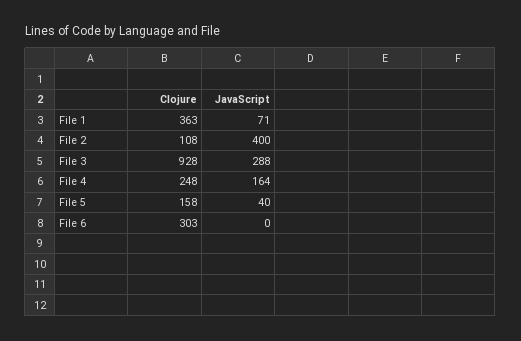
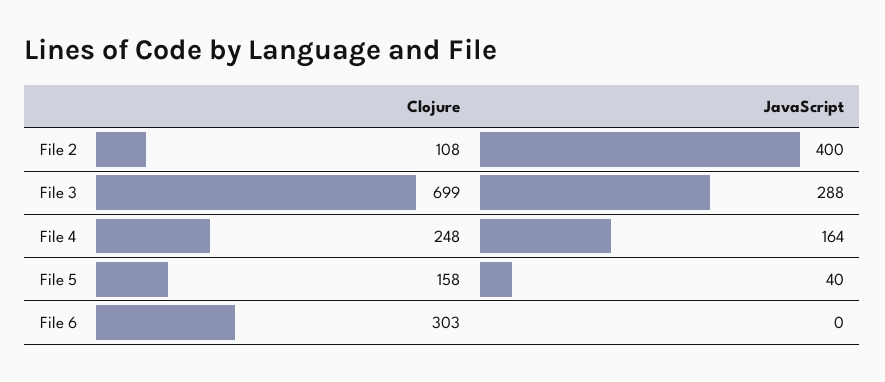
Clojure, File 1: 363 -> none
JavaScript, File 1: 71 -> none
Clojure, File 3: 928 -> 699

